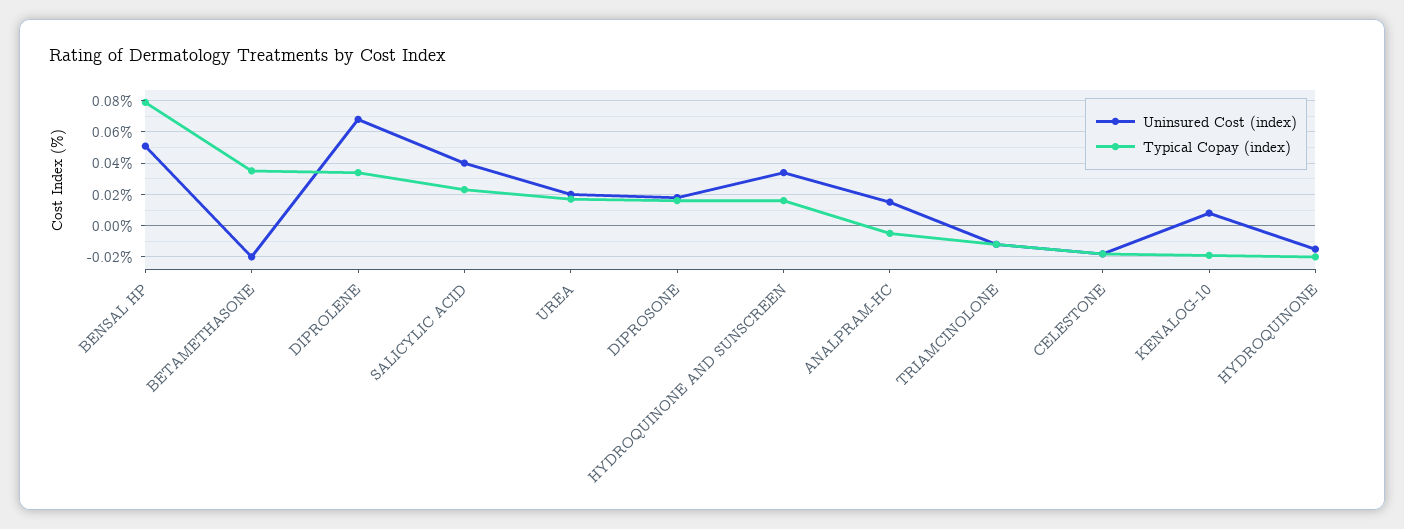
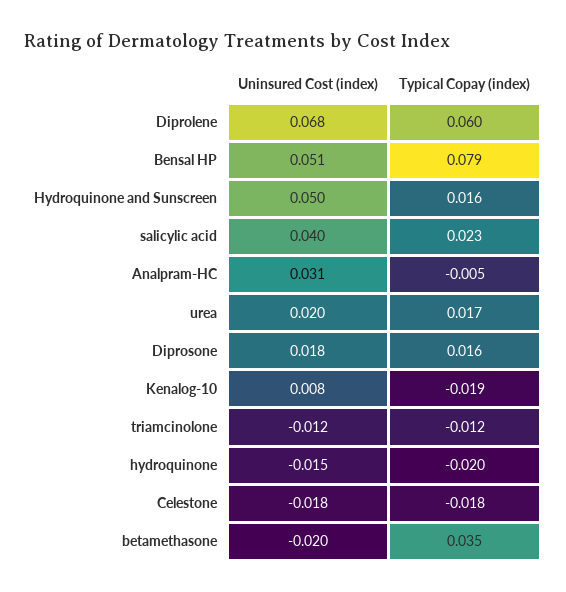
Typical Copay (index), DIPROLENE: 0.035 -> 0.06
Uninsured Cost (index), HYDROQUINONE AND SUNSCREEN: 0.035 -> 0.05
Uninsured Cost (index), ANALPRAM-HC: 0.015 -> 0.031

